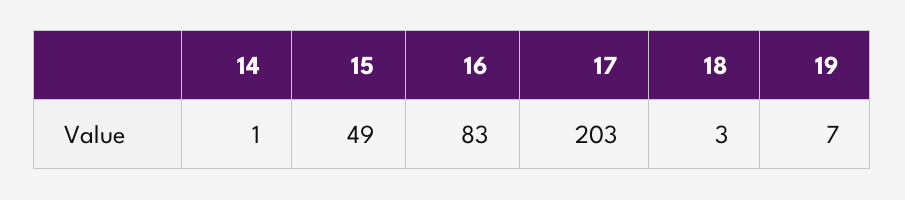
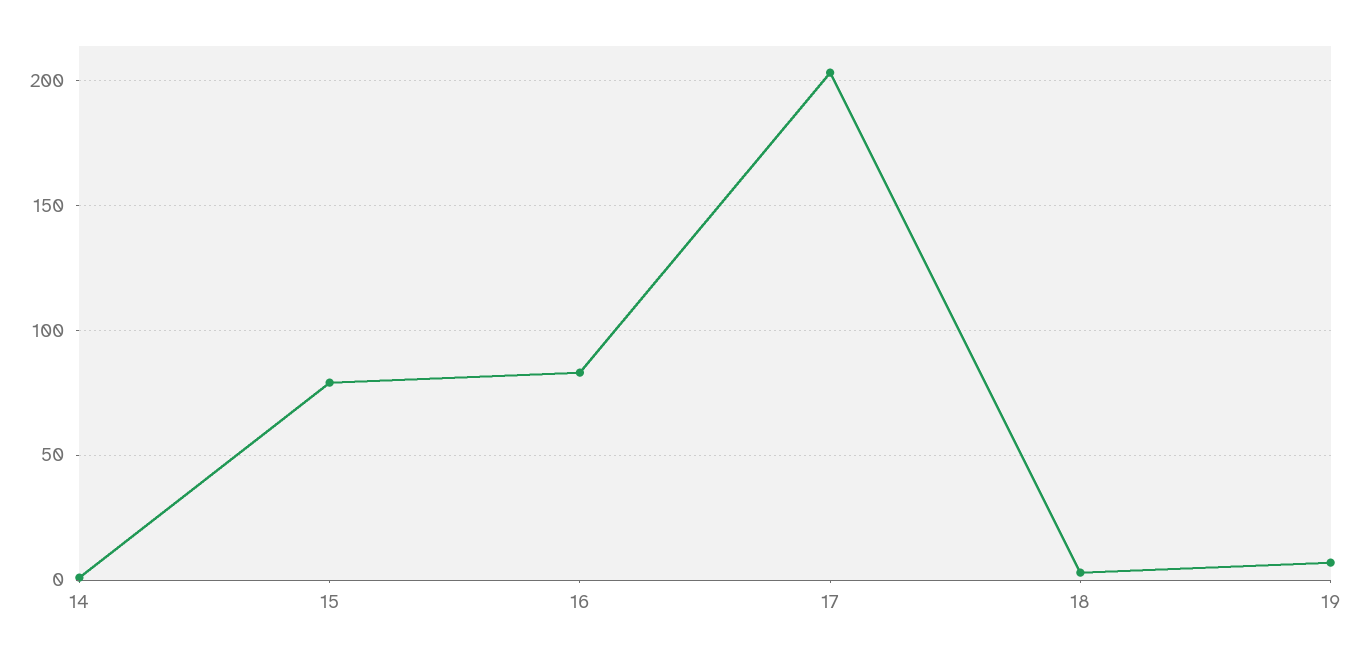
15: 49 -> 80

